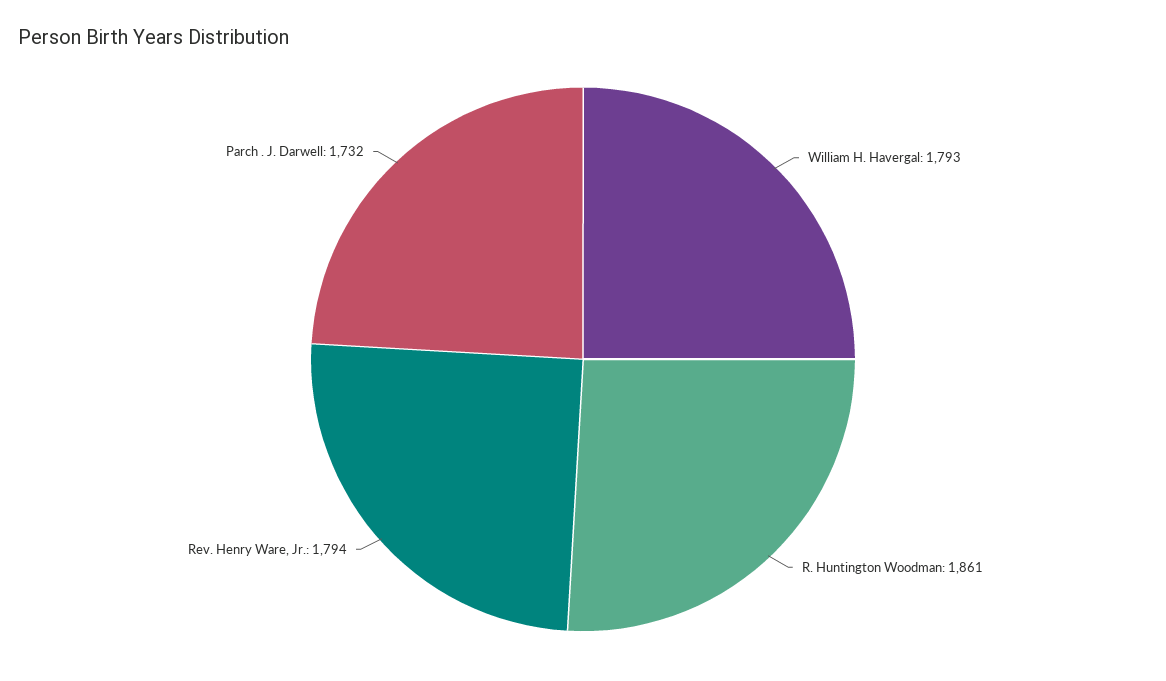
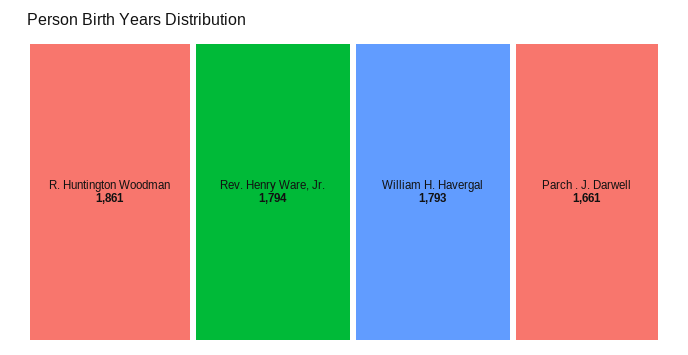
Parch . J. Darwell: 1732 -> 1661

